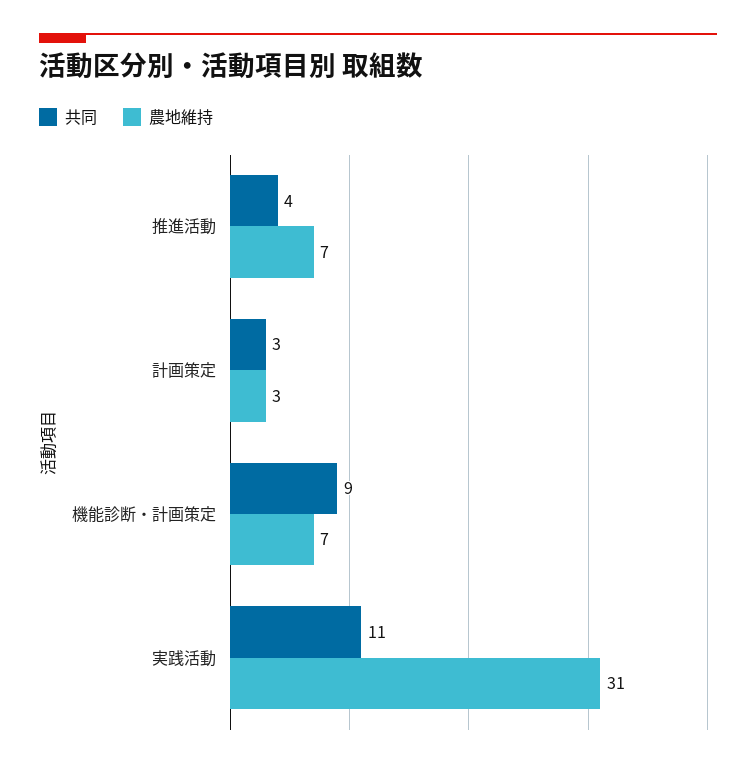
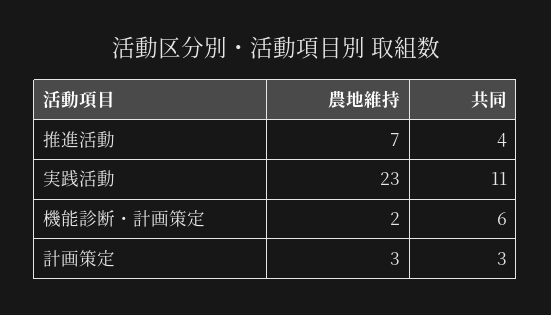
共同, 機能診断・計画策定: 9 -> 6
農地維持, 機能診断・計画策定: 7 -> 2
農地維持, 実践活動: 31 -> 23

